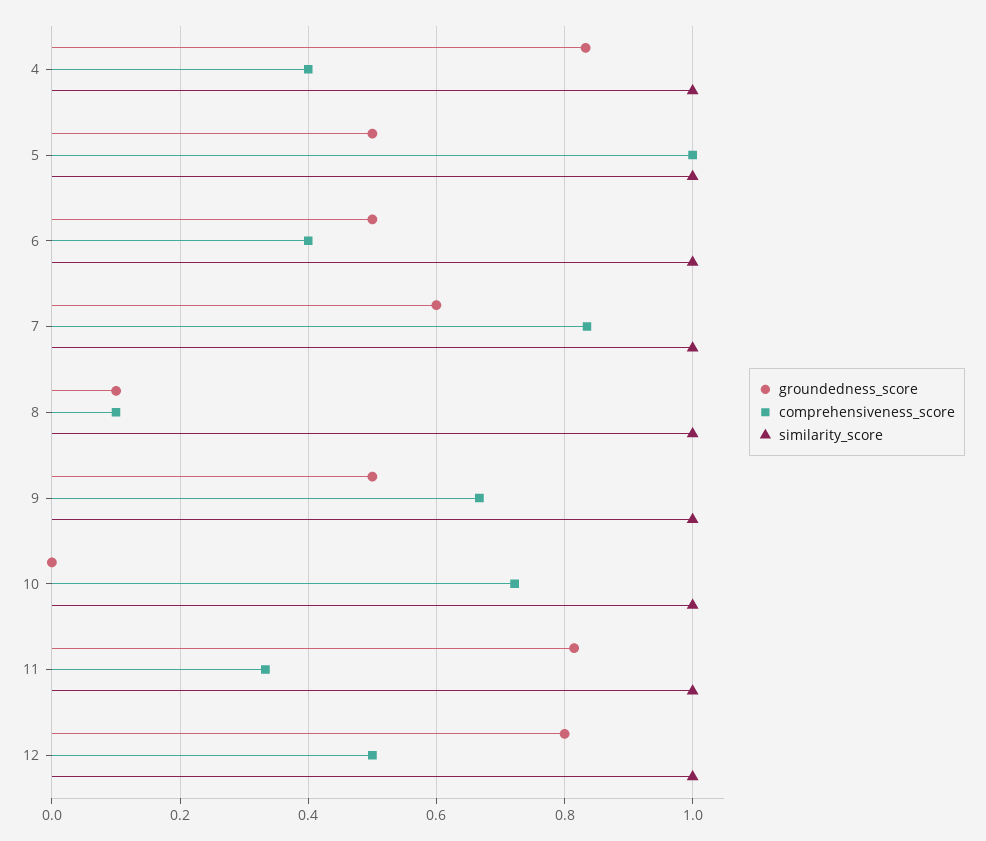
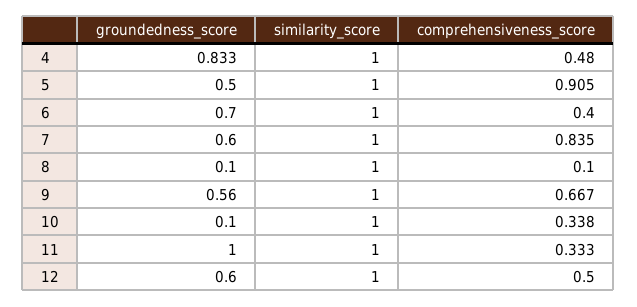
comprehensiveness_score, 4: 0.4 -> 0.48
comprehensiveness_score, 5: 1 -> 0.905
groundedness_score, 6: 0.5 -> 0.7
groundedness_score, 9: 0.5 -> 0.56
groundedness_score, 10: 0 -> 0.1
comprehensiveness_score, 10: 0.72 -> 0.338
groundedness_score, 11: 0.82 -> 1
groundedness_score, 12: 0.8 -> 0.6

